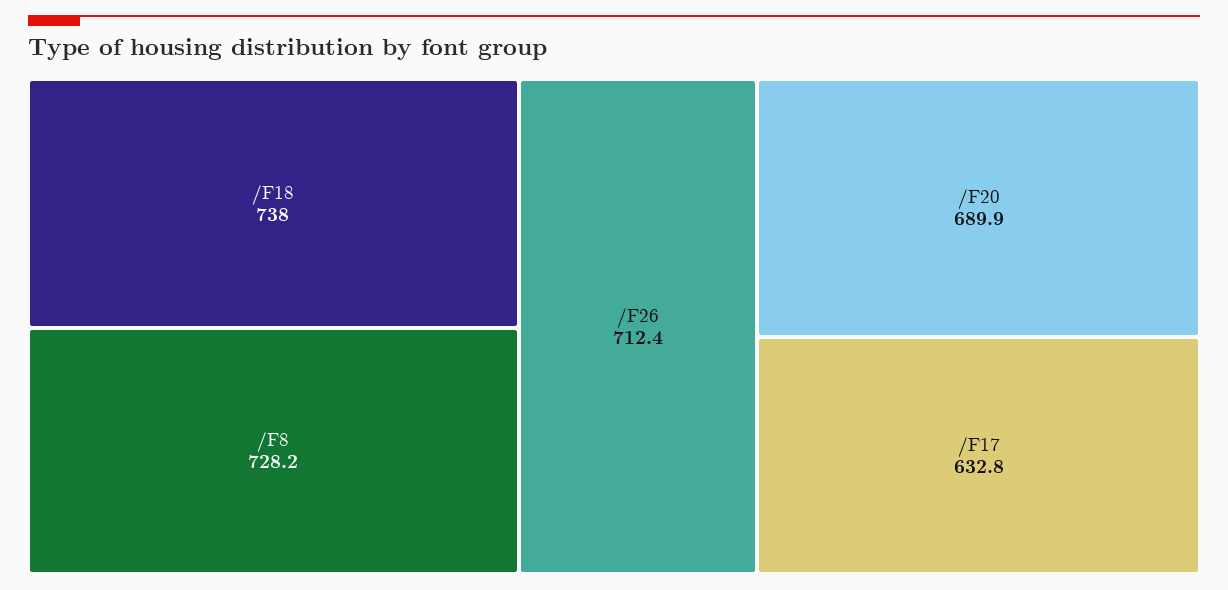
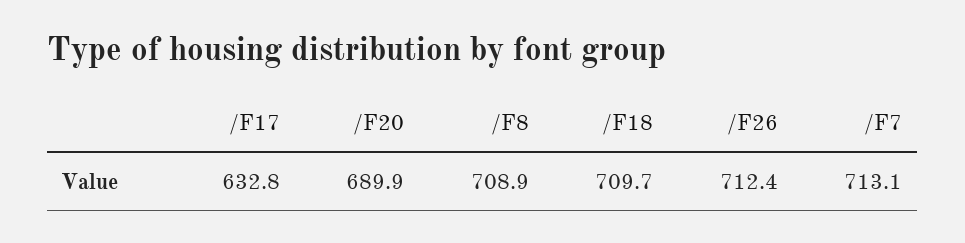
/F18: 738 -> 709.7
/F8: 728.2 -> 708.9
/F7: none -> 713.1

